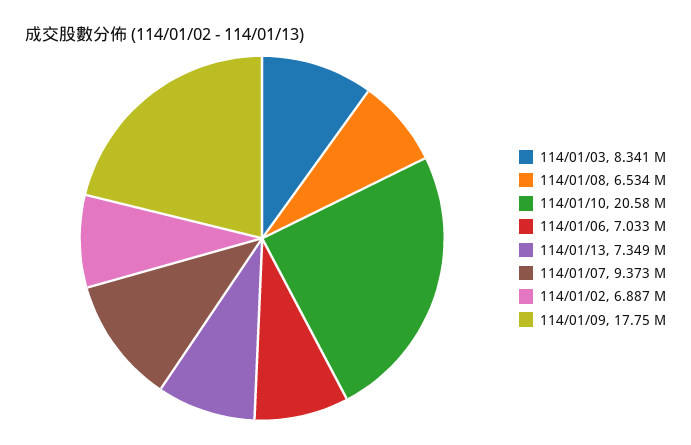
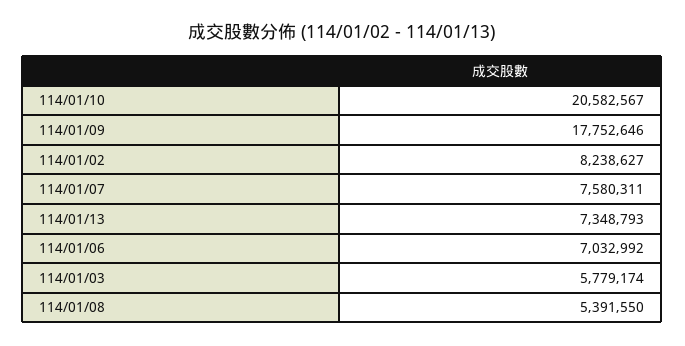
114/01/03: 8341000 -> 5779174
114/01/08: 6534000 -> 5391550
114/01/07: 9373000 -> 7580311
114/01/02: 6887000 -> 8238627

